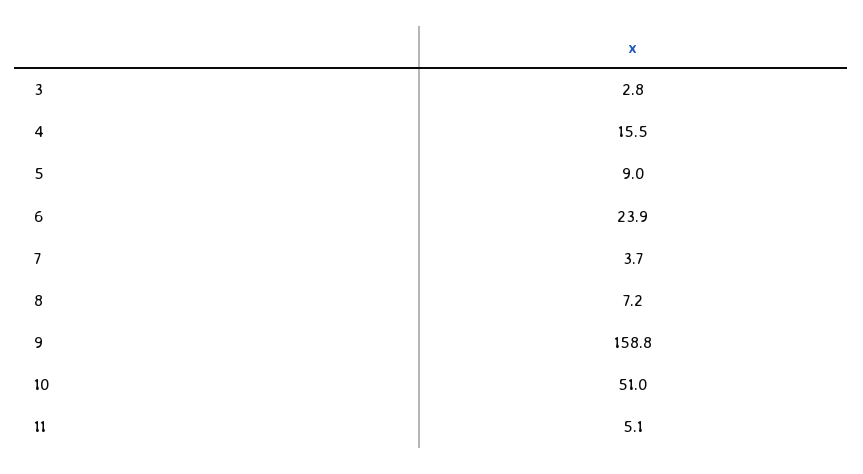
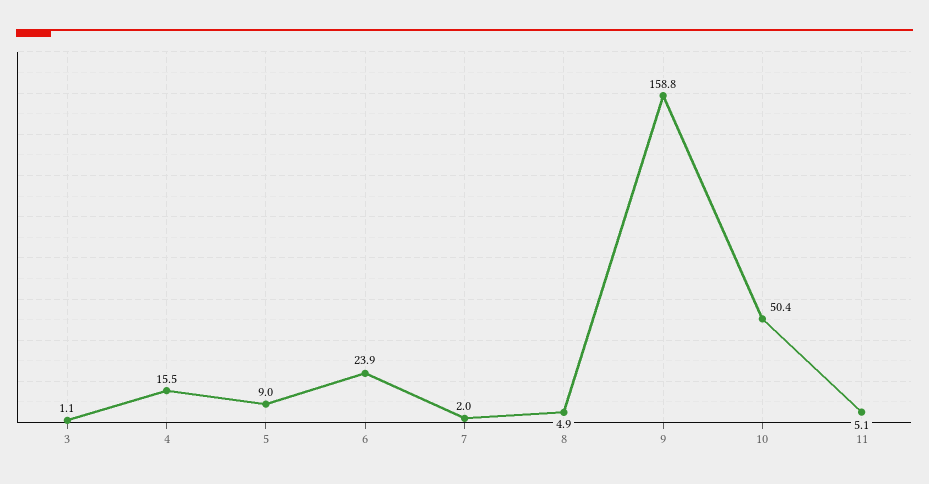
3: 2.8 -> 1.1
7: 3.7 -> 2
8: 7.2 -> 4.9
10: 51 -> 50.4

